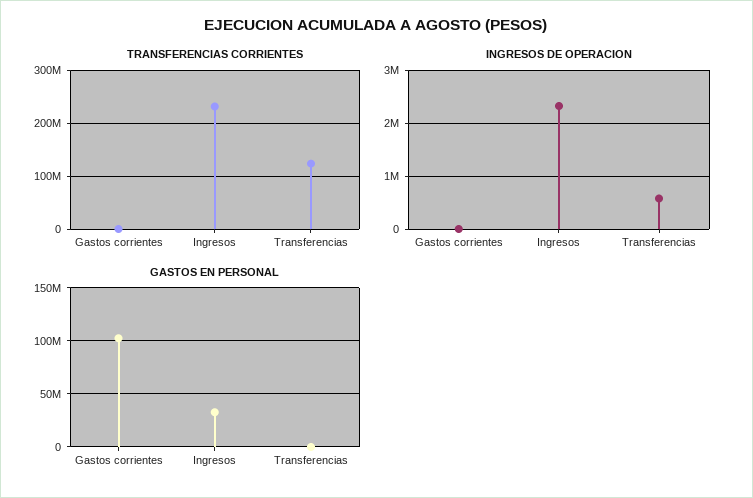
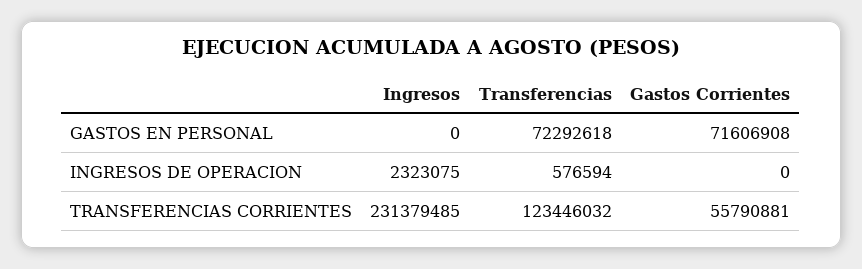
TRANSFERENCIAS CORRIENTES, Gastos corrientes: 0 -> 55790881
GASTOS EN PERSONAL, Gastos corrientes: 100000000 -> 71606908
GASTOS EN PERSONAL, Ingresos: 30000000 -> 0
GASTOS EN PERSONAL, Transferencias: 0 -> 72292618

